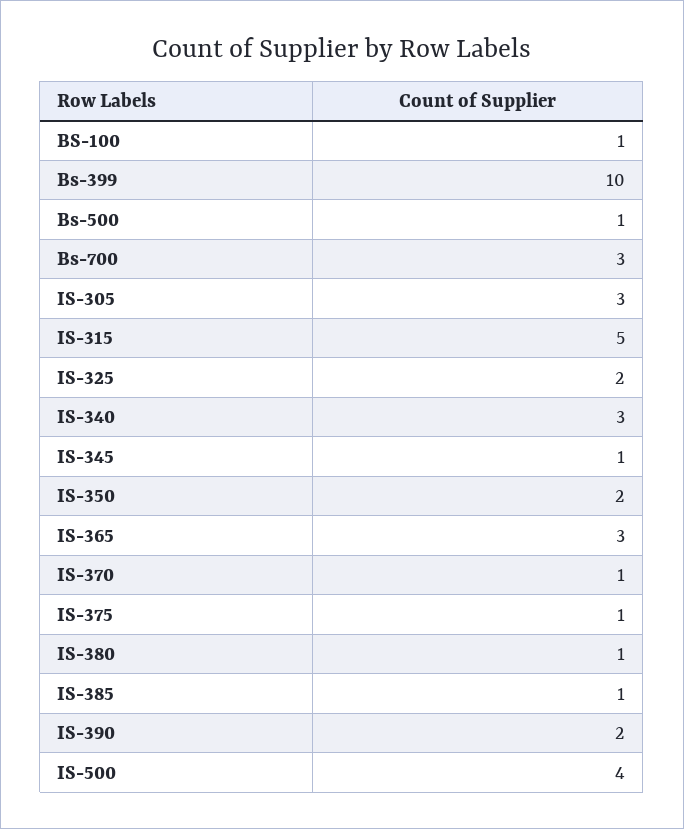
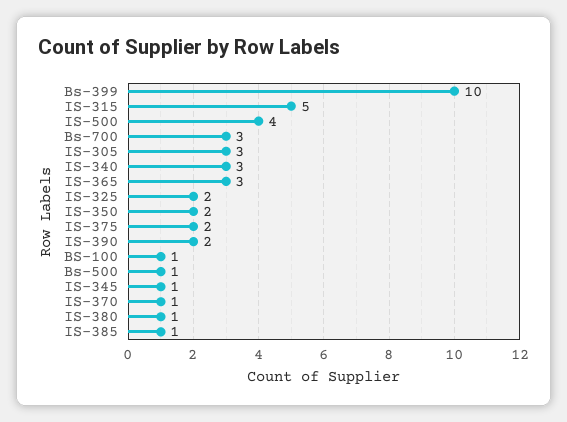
IS-375: 1 -> 2

